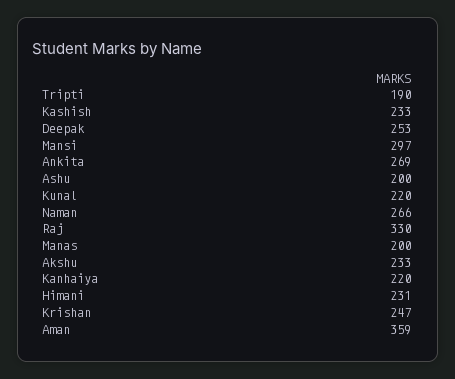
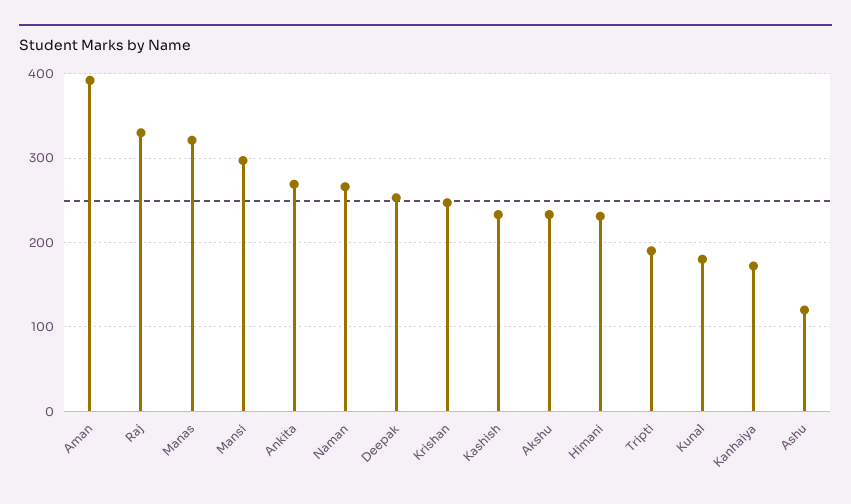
Ashu: 200 -> 120
Kunal: 220 -> 180
Manas: 200 -> 320
Kanhaiya: 220 -> 170
Aman: 359 -> 390

